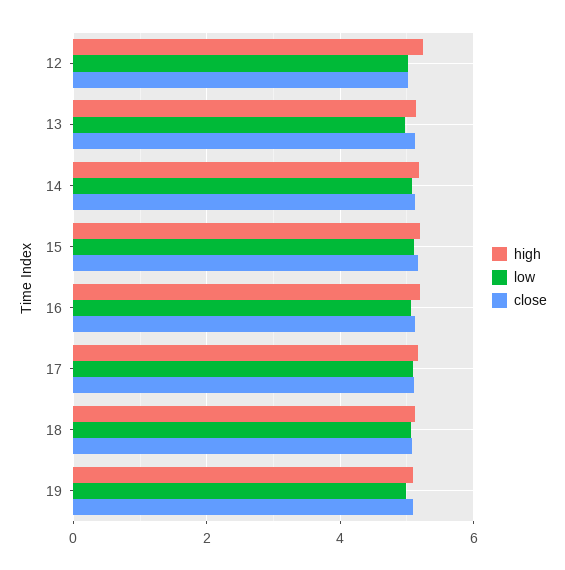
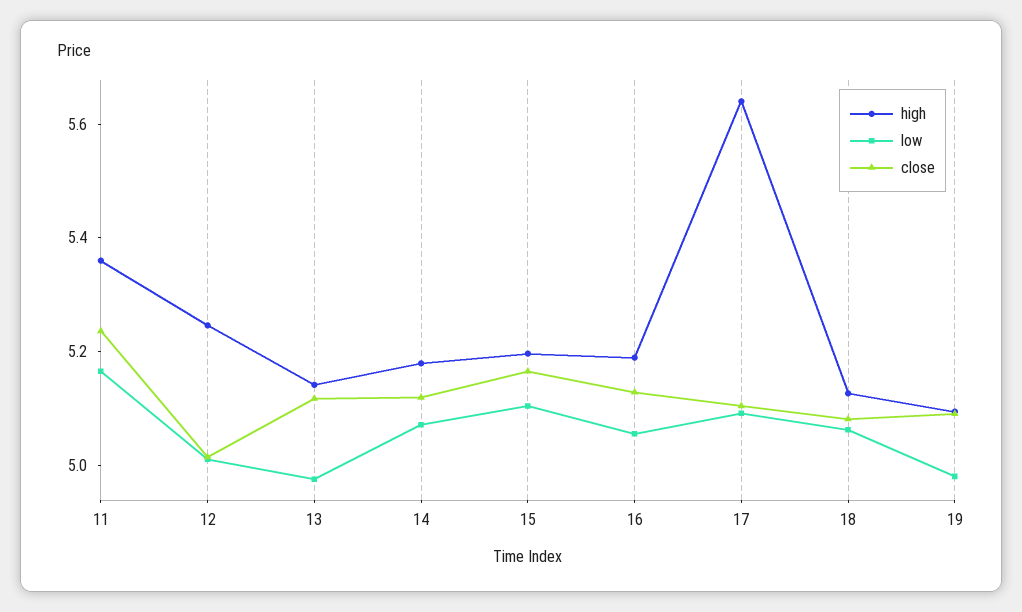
high, 17: 5.2 -> 5.65
high, 11: none -> 5.35
low, 11: none -> 5.15
close, 11: none -> 5.25

